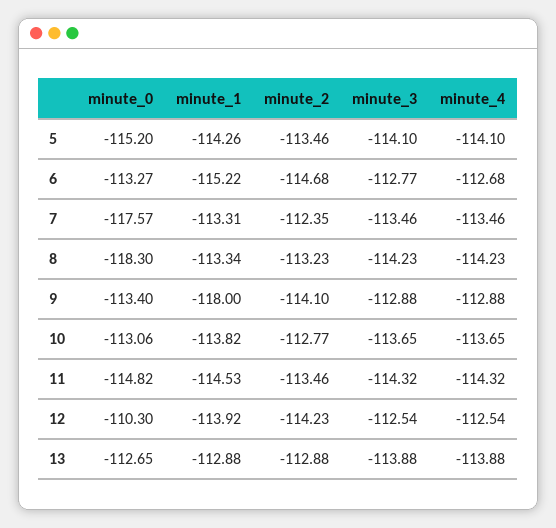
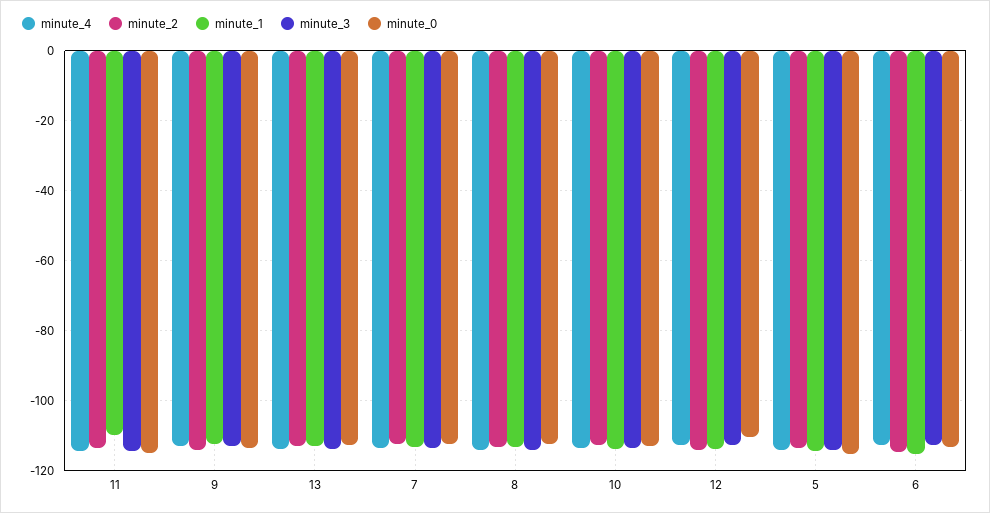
minute_0, 7: -117.57 -> -112
minute_0, 8: -118.3 -> -112
minute_1, 9: -118 -> -112
minute_1, 11: -114.53 -> -110

